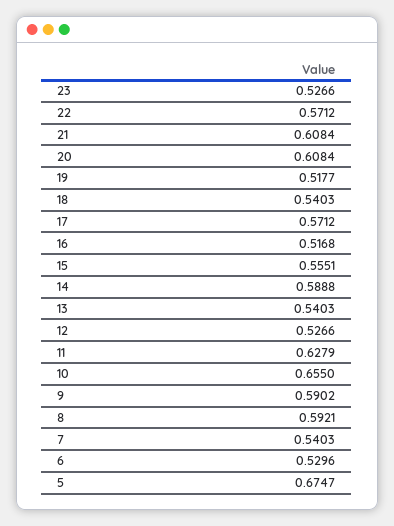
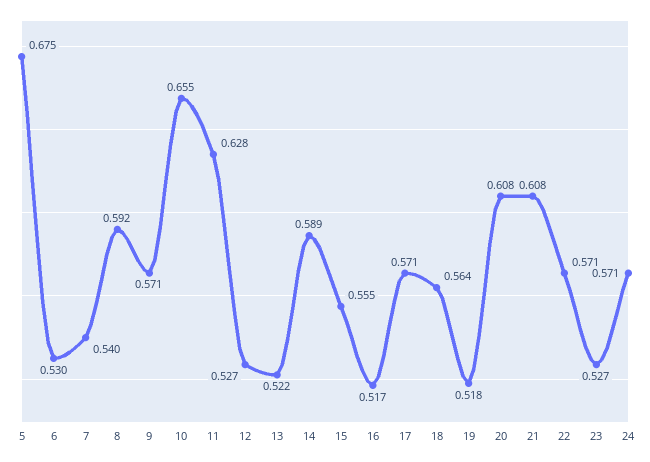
18: 0.5403 -> 0.564
13: 0.5403 -> 0.522
9: 0.5902 -> 0.571
24: none -> 0.571

